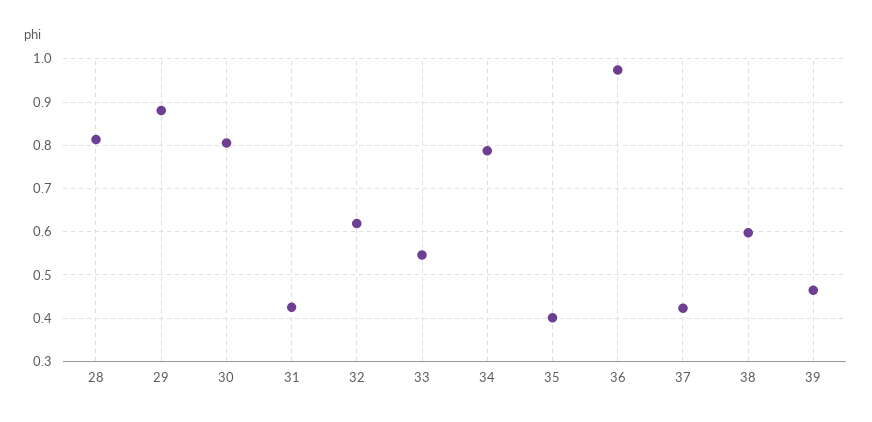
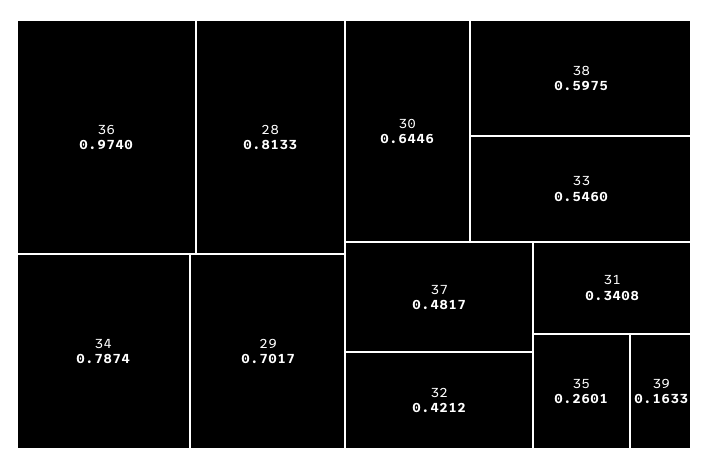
29: 0.88 -> 0.7017
30: 0.8 -> 0.6446
31: 0.42 -> 0.3408
32: 0.62 -> 0.4212
35: 0.4 -> 0.2601
37: 0.42 -> 0.4817
39: 0.46 -> 0.1633

